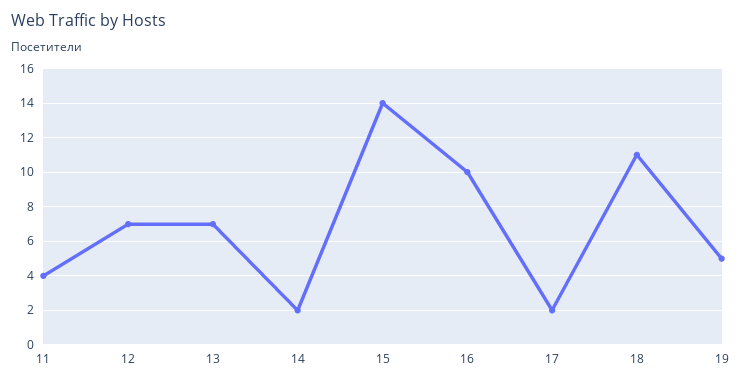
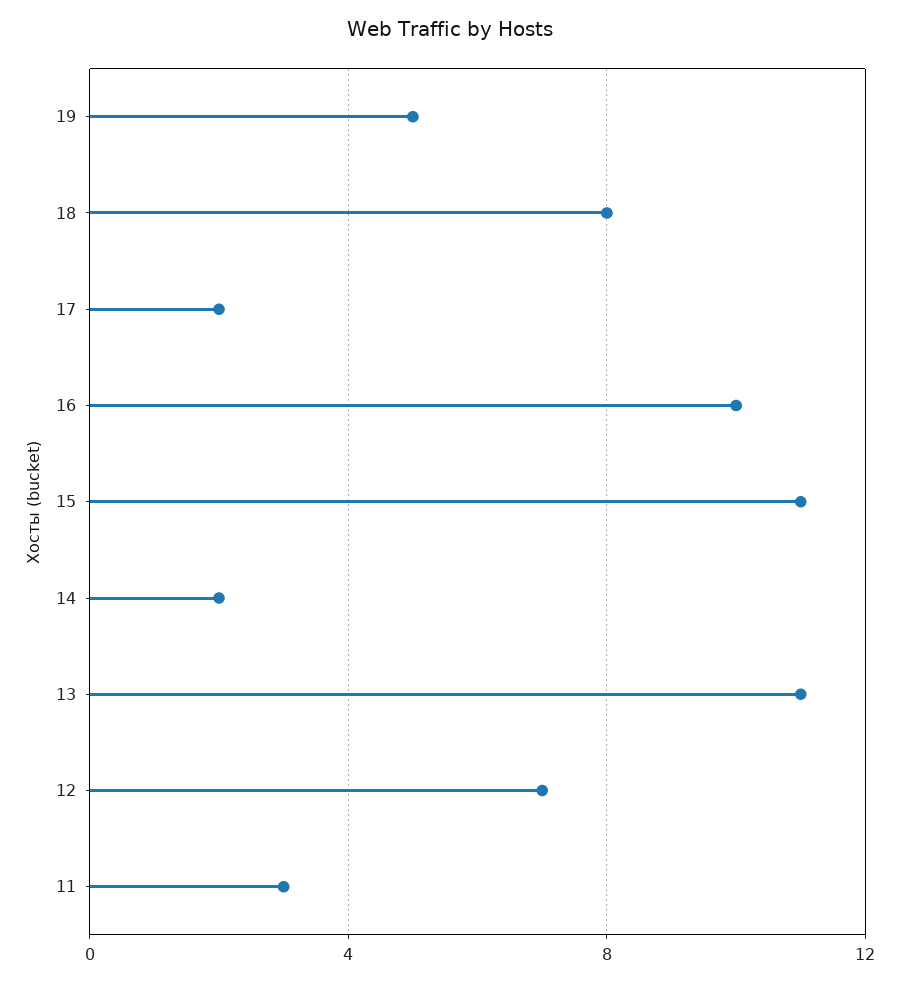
11: 4 -> 3
13: 7 -> 11
15: 14 -> 11
18: 11 -> 8

